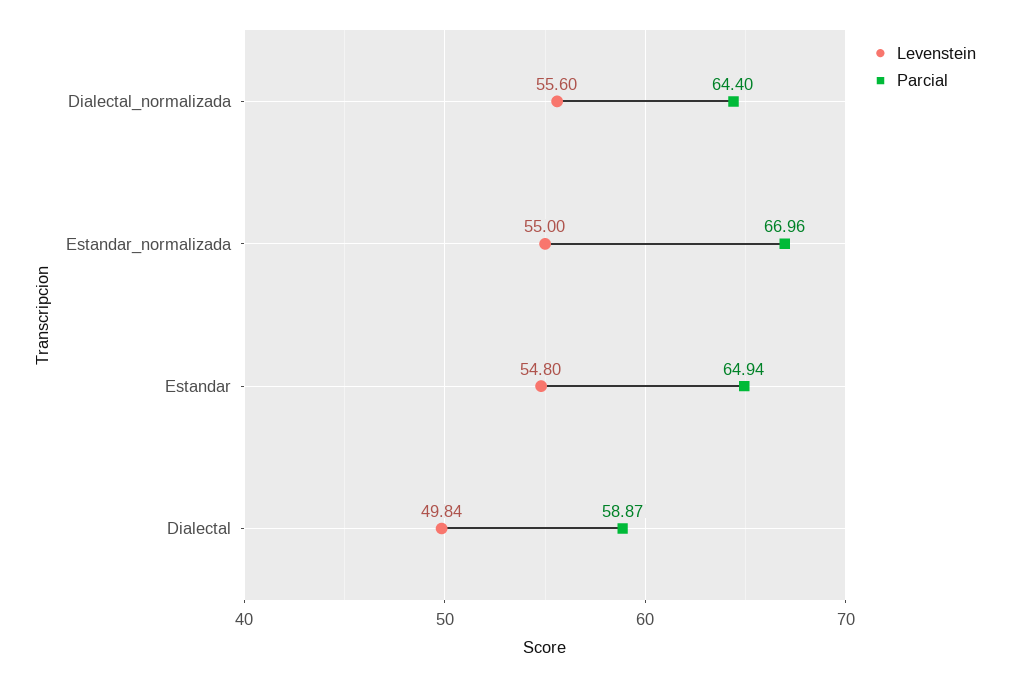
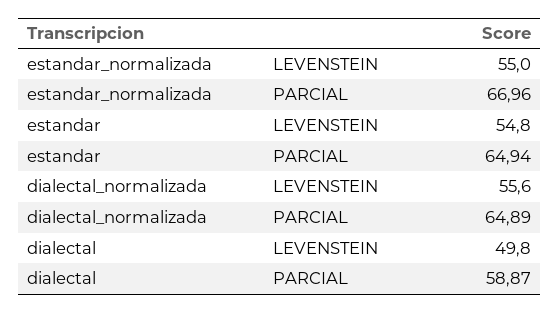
Parcial, Dialectal_normalizada: 64.4 -> 64.89
Levenstein, Dialectal: 49.84 -> 49.8

